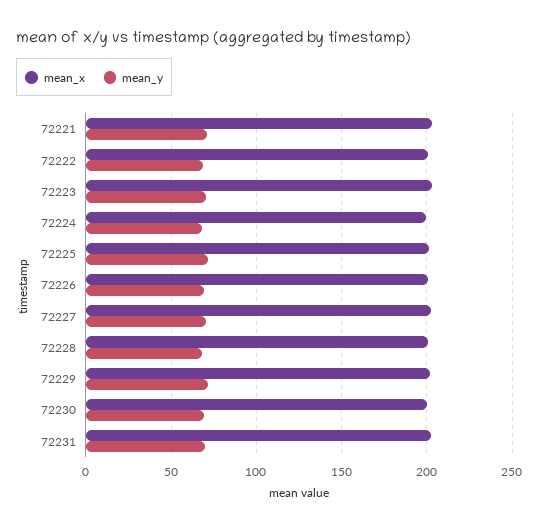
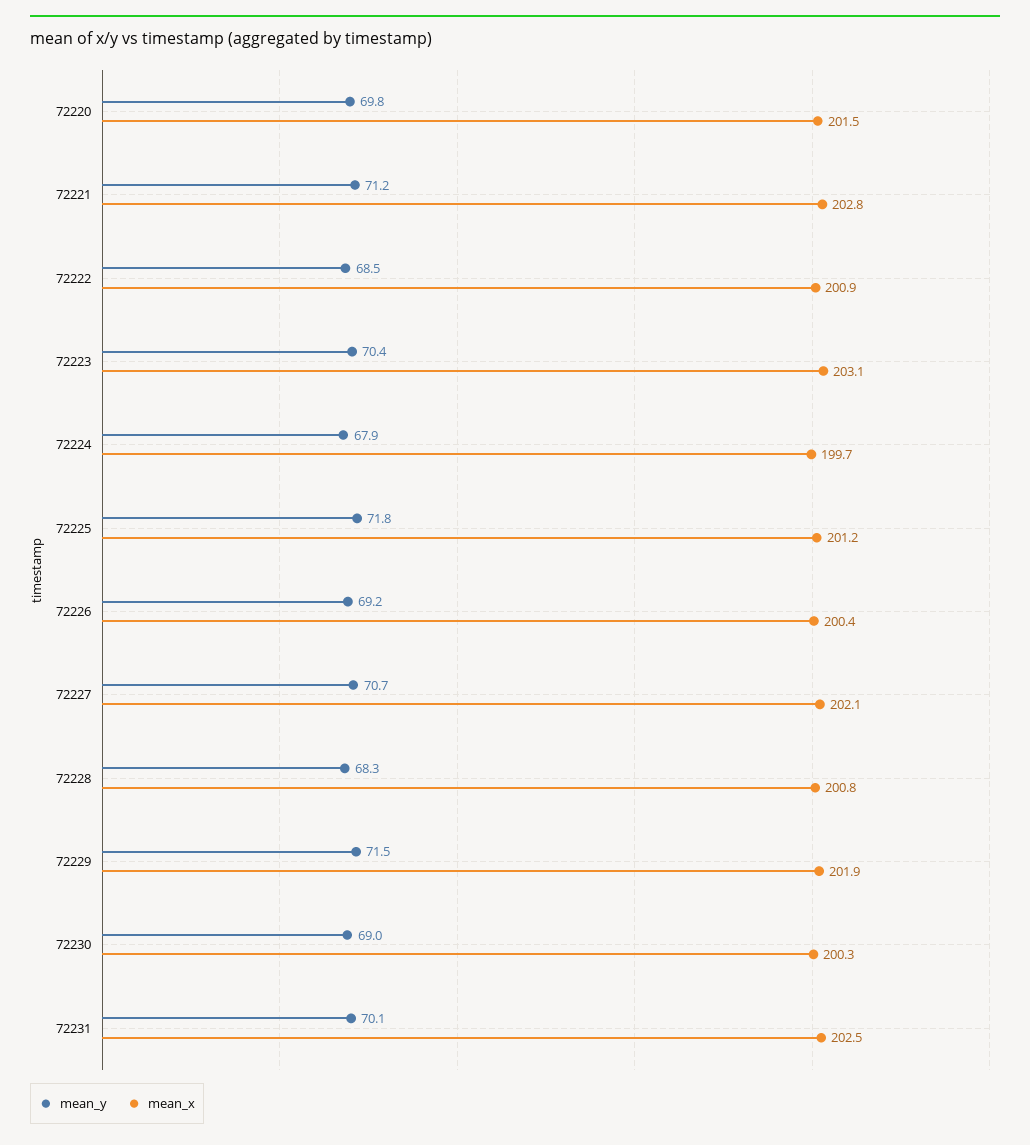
mean_y, 72220: none -> 69.8
mean_x, 72220: none -> 201.5

